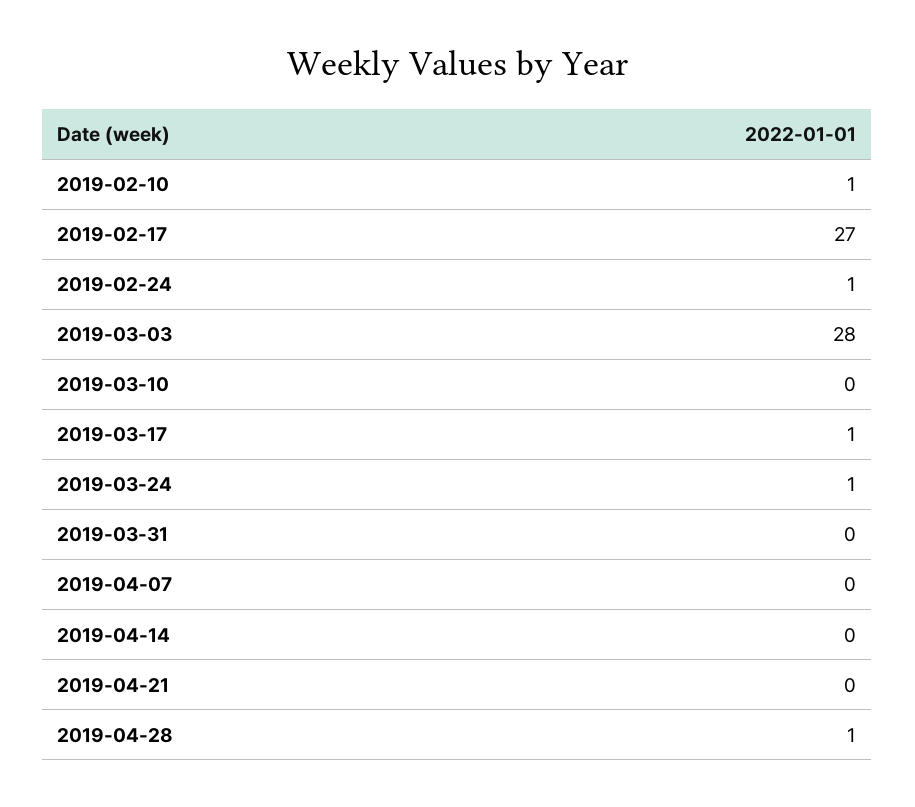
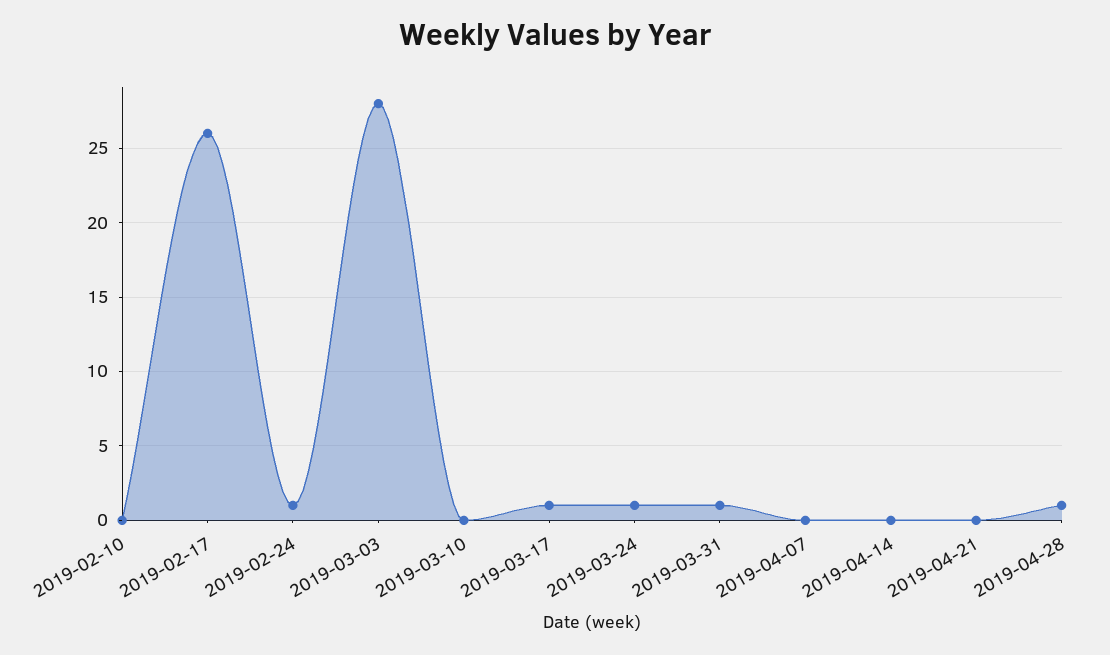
2019-02-10: 1 -> 0
2019-02-17: 27 -> 26
2019-03-31: 0 -> 1

